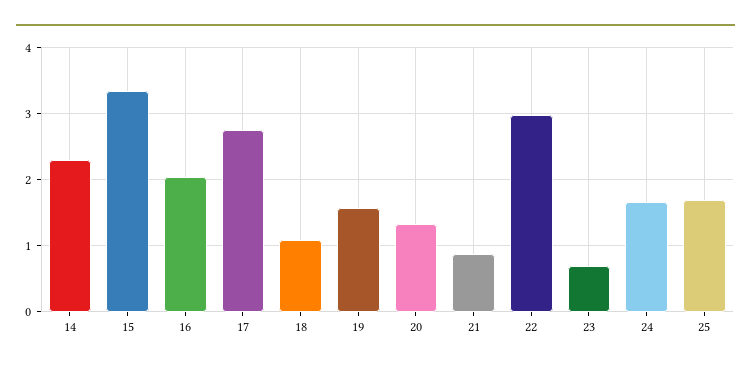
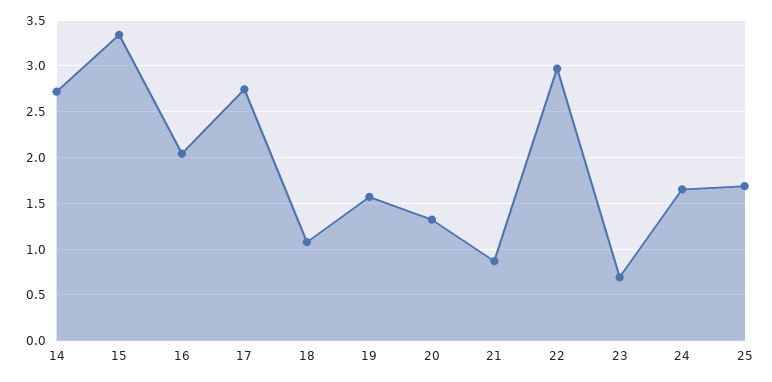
14: 2.3 -> 2.7

